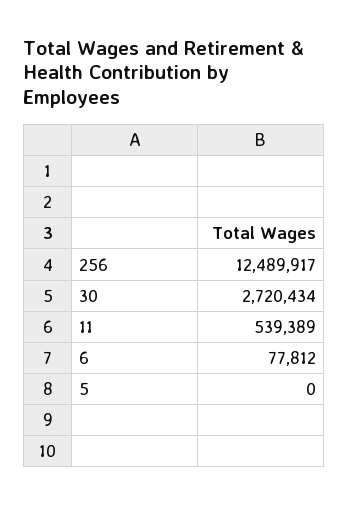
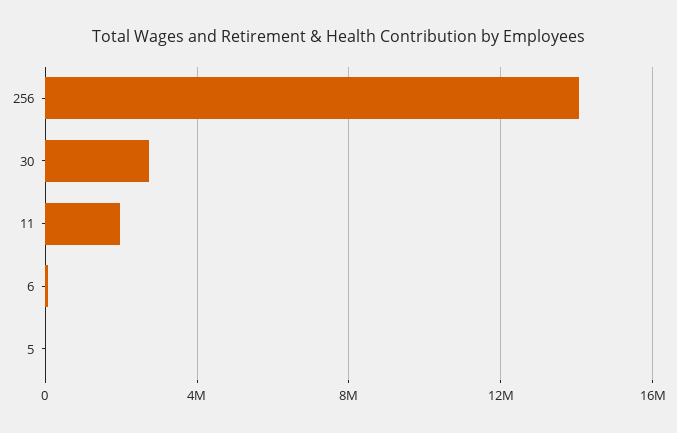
256: 12489917 -> 14000000
11: 539389 -> 2000000

